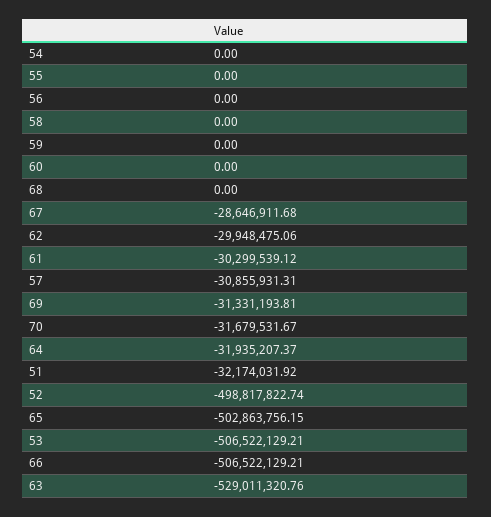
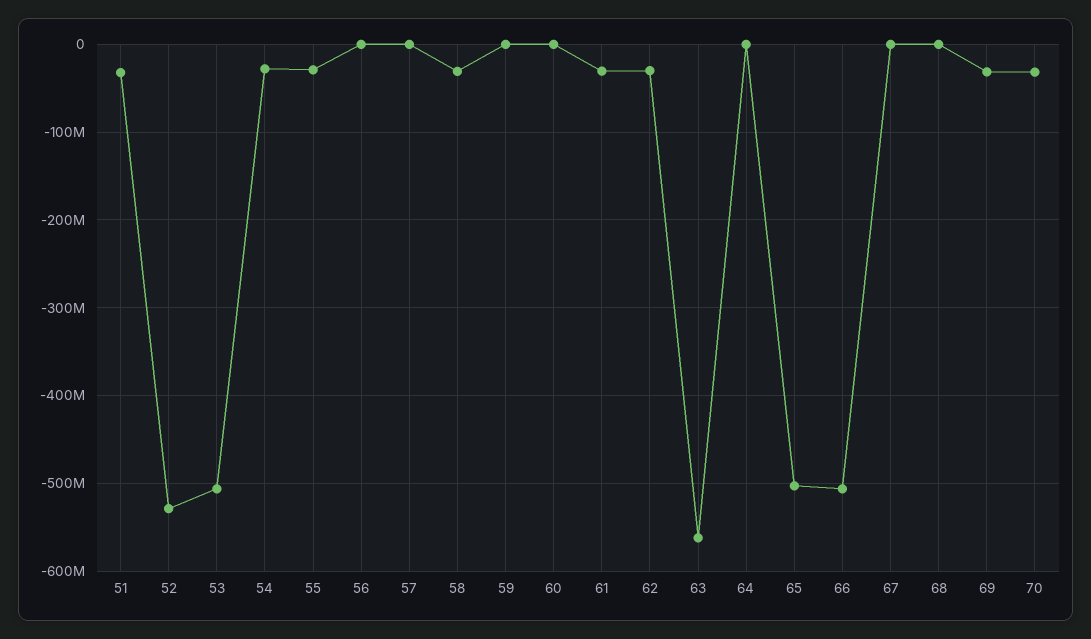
54: 0 -> -30000000
55: 0 -> -30000000
58: 0 -> -30000000
67: -28646911.68 -> 0
57: -30855931.31 -> 0
64: -31935207.37 -> 0
52: -498817822.74 -> -530000000
63: -529011320.76 -> -560000000

